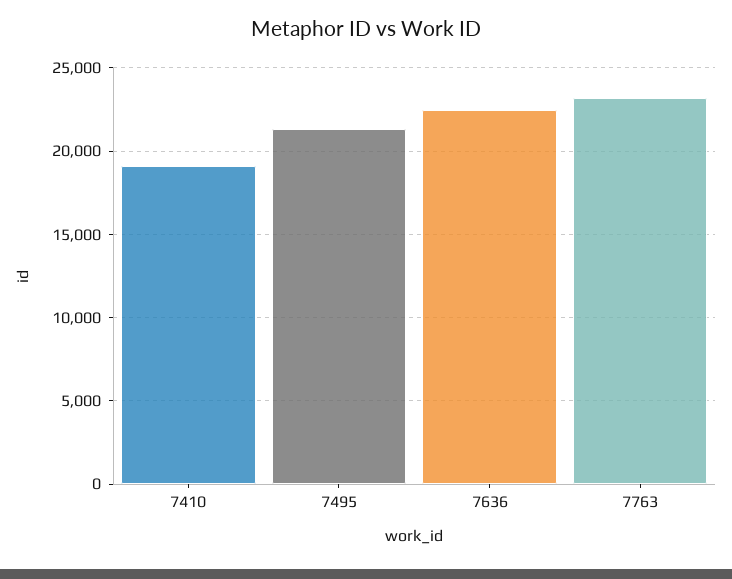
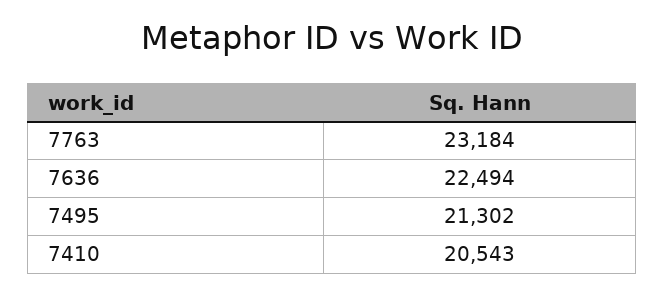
7410: 19000 -> 20543

